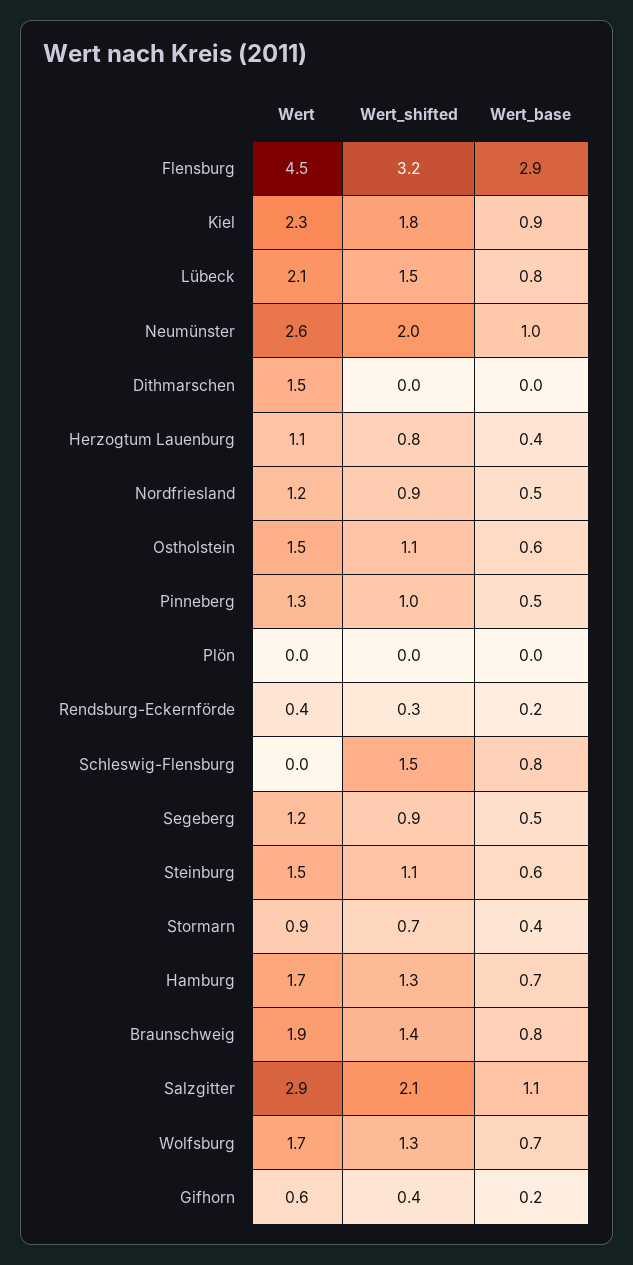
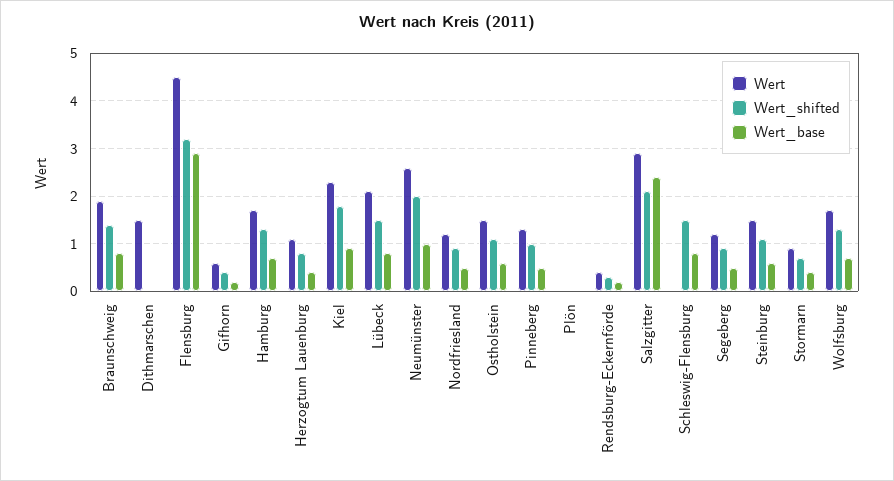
Wert_base, Salzgitter: 1.1 -> 2.5

